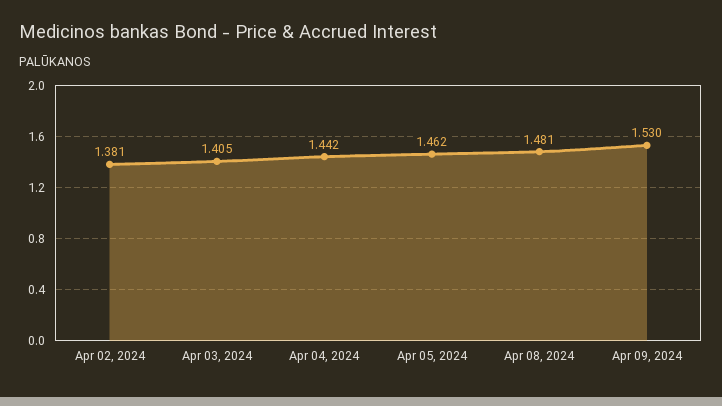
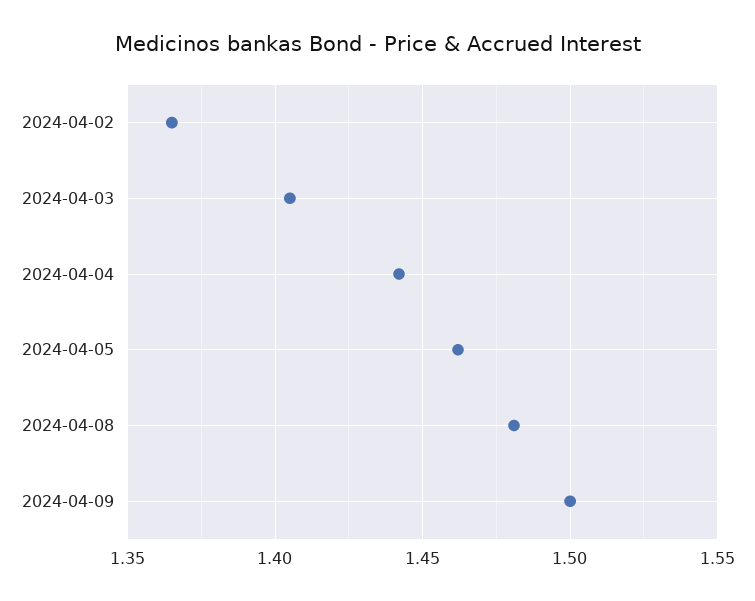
Apr 02, 2024: 1.381 -> 1.365
Apr 09, 2024: 1.53 -> 1.5

